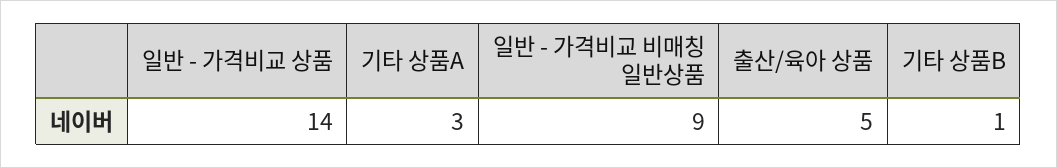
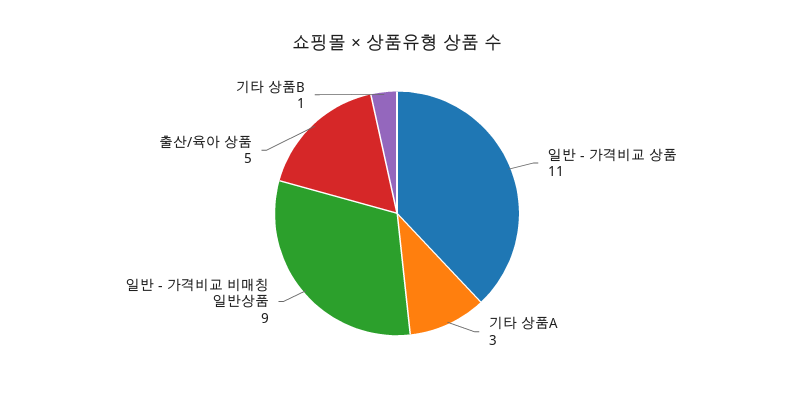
일반 - 가격비교 상품: 14 -> 11

